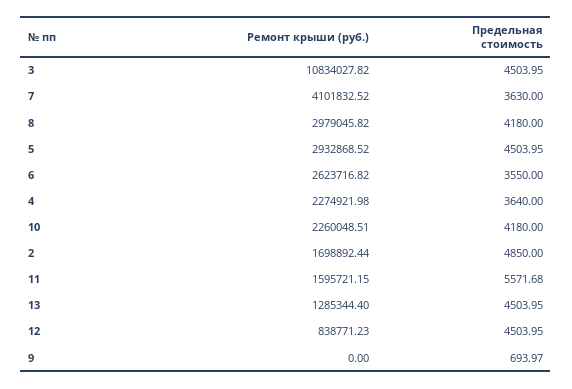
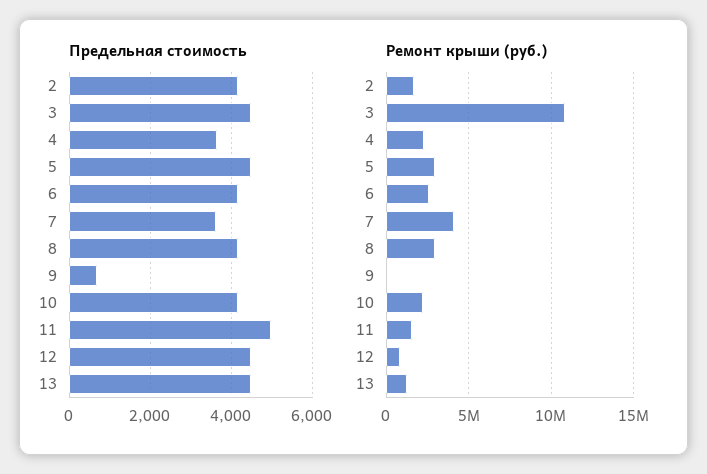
Предельная стоимость, 6: 3550 -> 4200
Предельная стоимость, 2: 4850 -> 4200
Предельная стоимость, 11: 5571.68 -> 5000

